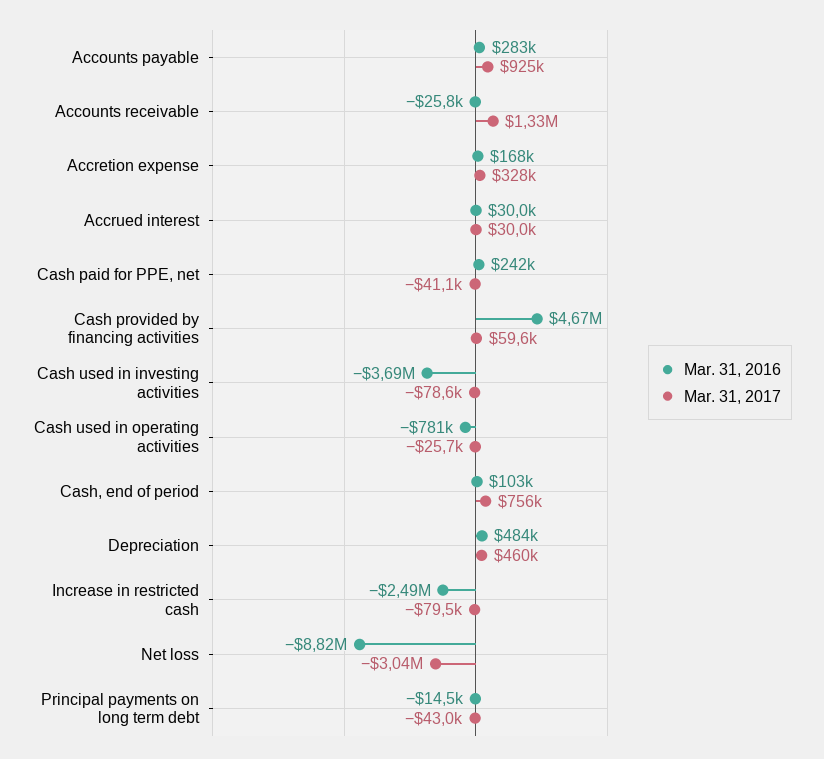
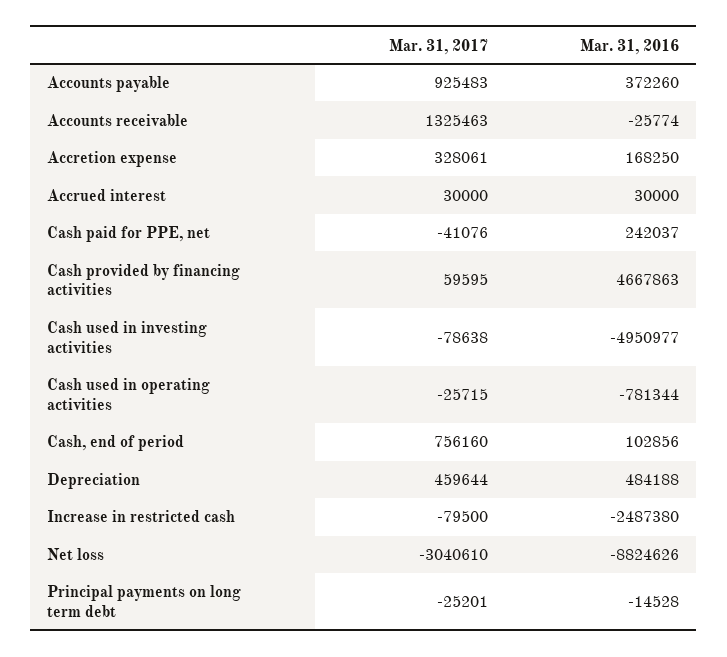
Mar. 31, 2016, Accounts payable: 283000 -> 372260
Mar. 31, 2016, Cash used in investing activities: -3690000 -> -4950977
Mar. 31, 2017, Principal payments on long term debt: -43000 -> -25201

